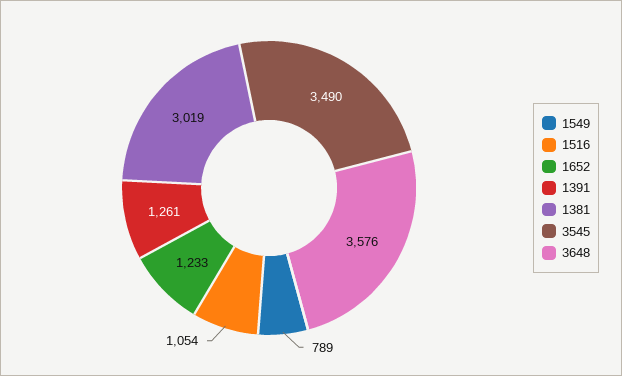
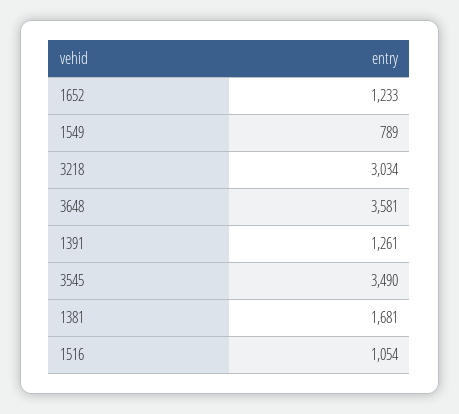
1381: 3019 -> 1681
3648: 3576 -> 3581
3218: none -> 3034

